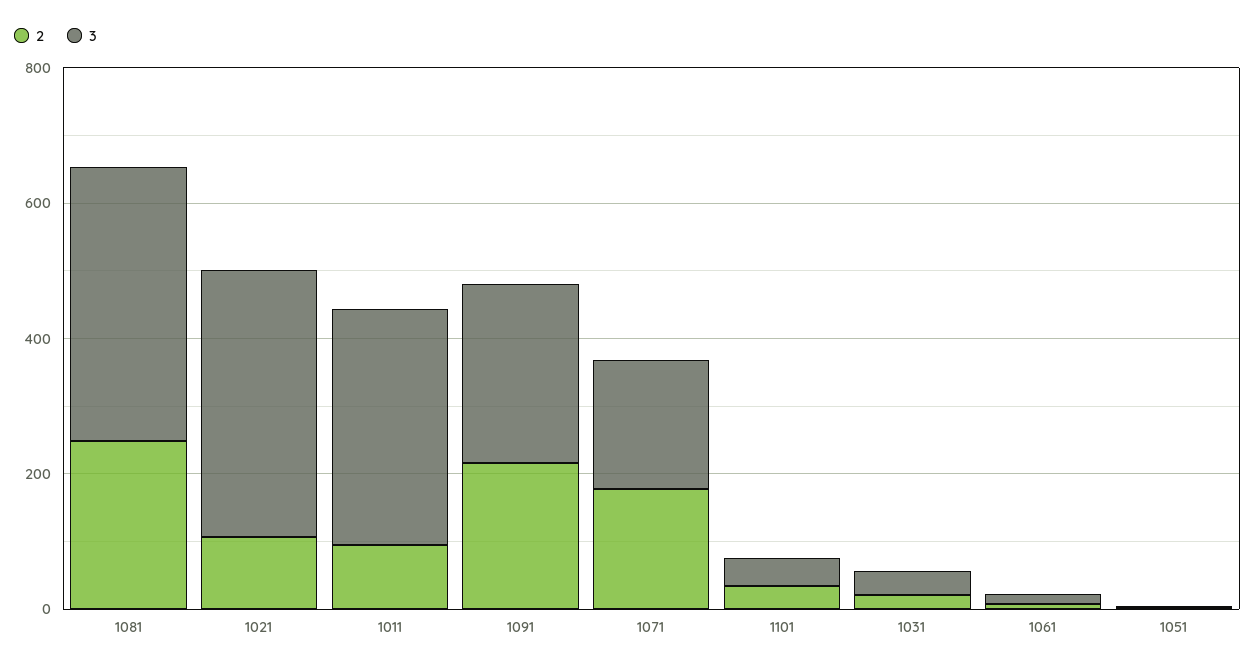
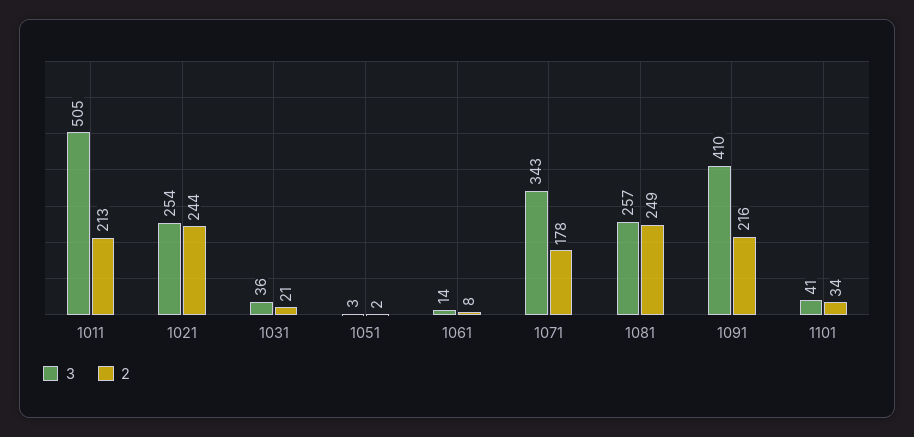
3, 1081: 400 -> 257
2, 1021: 100 -> 244
3, 1021: 400 -> 254
2, 1011: 100 -> 213
3, 1011: 350 -> 505
3, 1091: 250 -> 410
3, 1071: 200 -> 343

